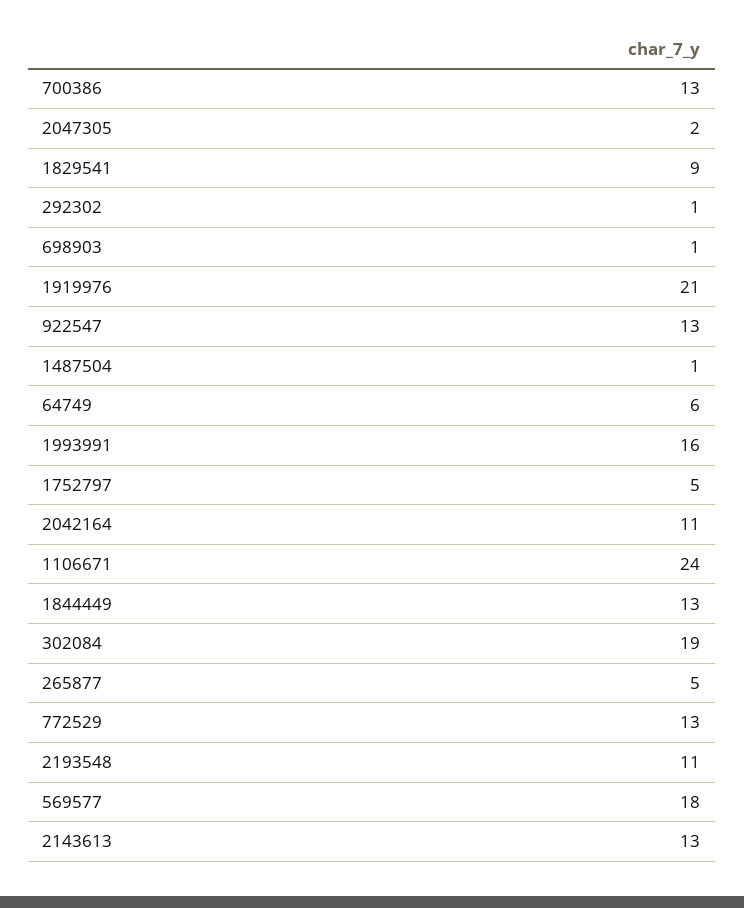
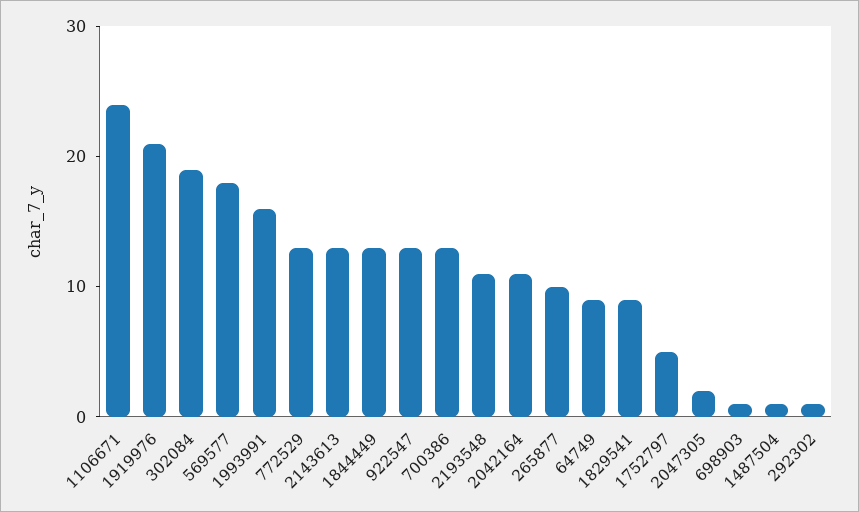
64749: 6 -> 9
265877: 5 -> 10

